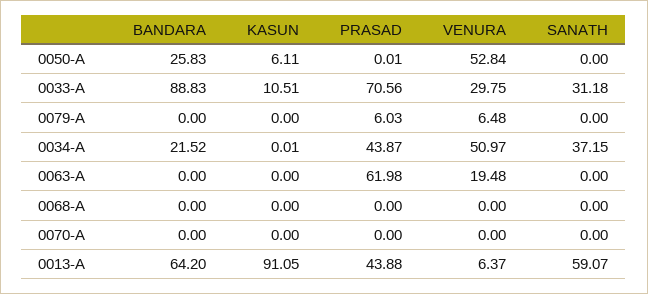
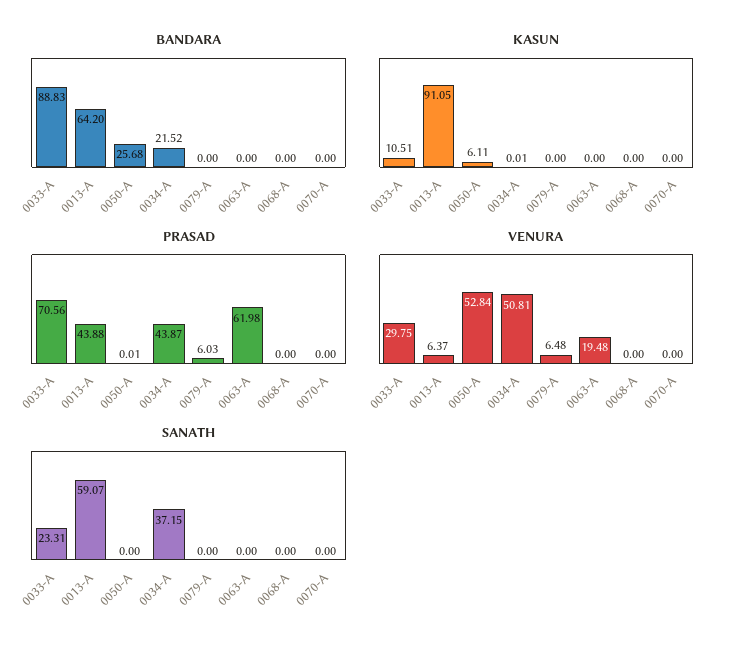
BANDARA, 0050-A: 25.83 -> 25.68
SANATH, 0033-A: 31.18 -> 23.31
VENURA, 0034-A: 50.97 -> 50.81

